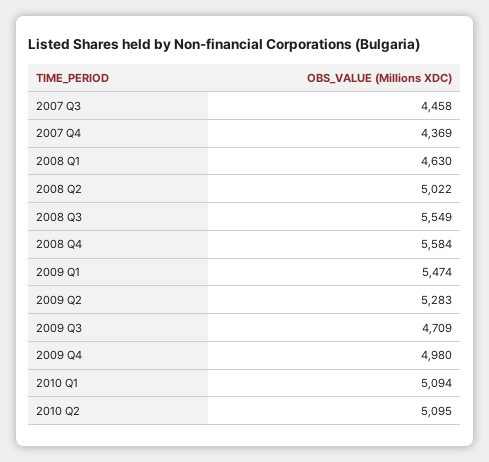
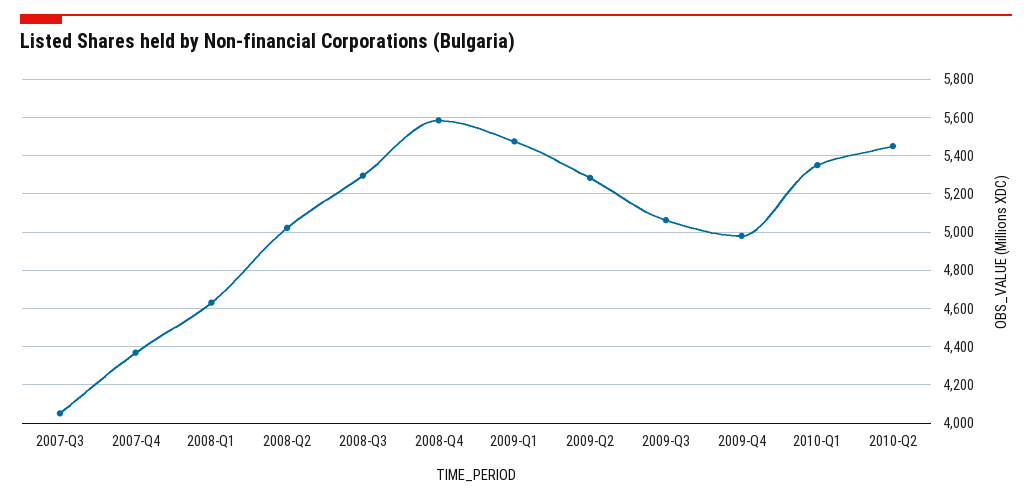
2007 Q3: 4458 -> 4050
2008 Q3: 5549 -> 5300
2009 Q3: 4709 -> 5050
2010 Q1: 5094 -> 5350
2010 Q2: 5095 -> 5450

